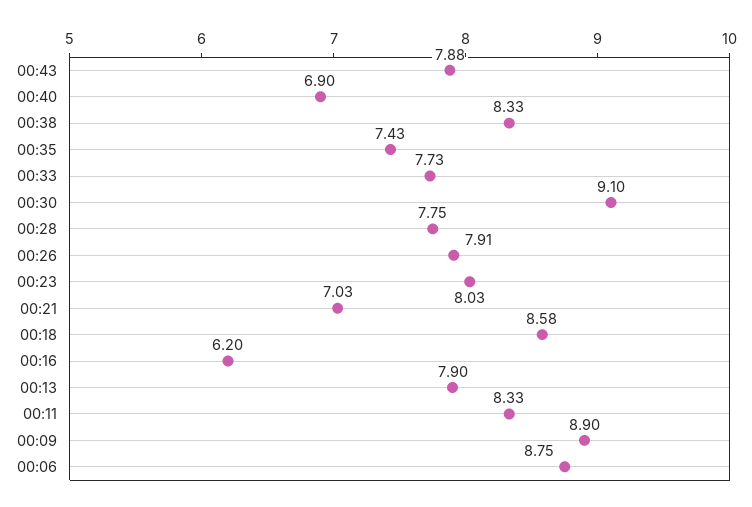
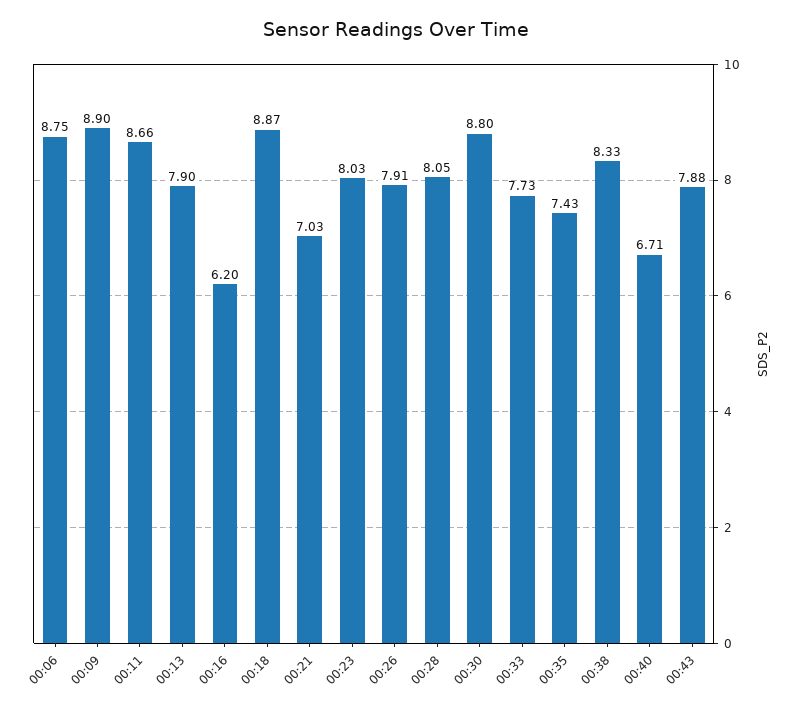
00:40: 6.9 -> 6.71
00:30: 9.1 -> 8.8
00:28: 7.75 -> 8.05
00:18: 8.58 -> 8.87
00:11: 8.33 -> 8.66

